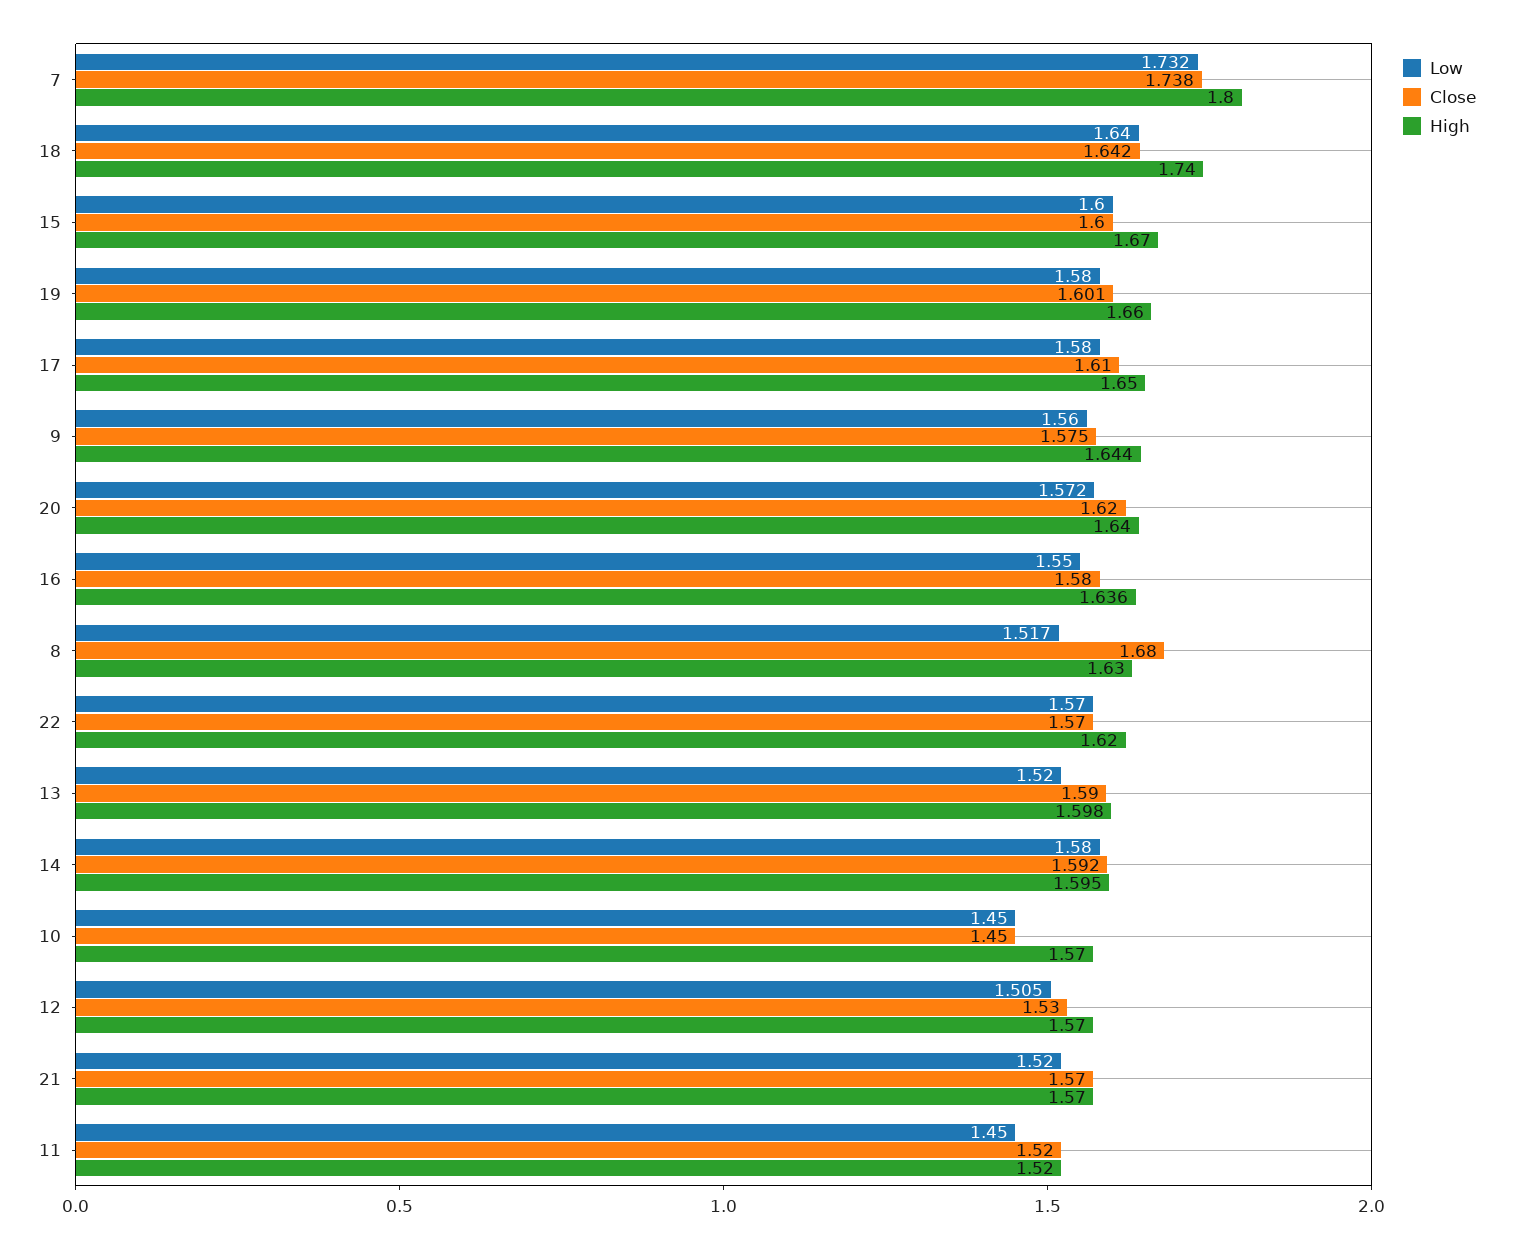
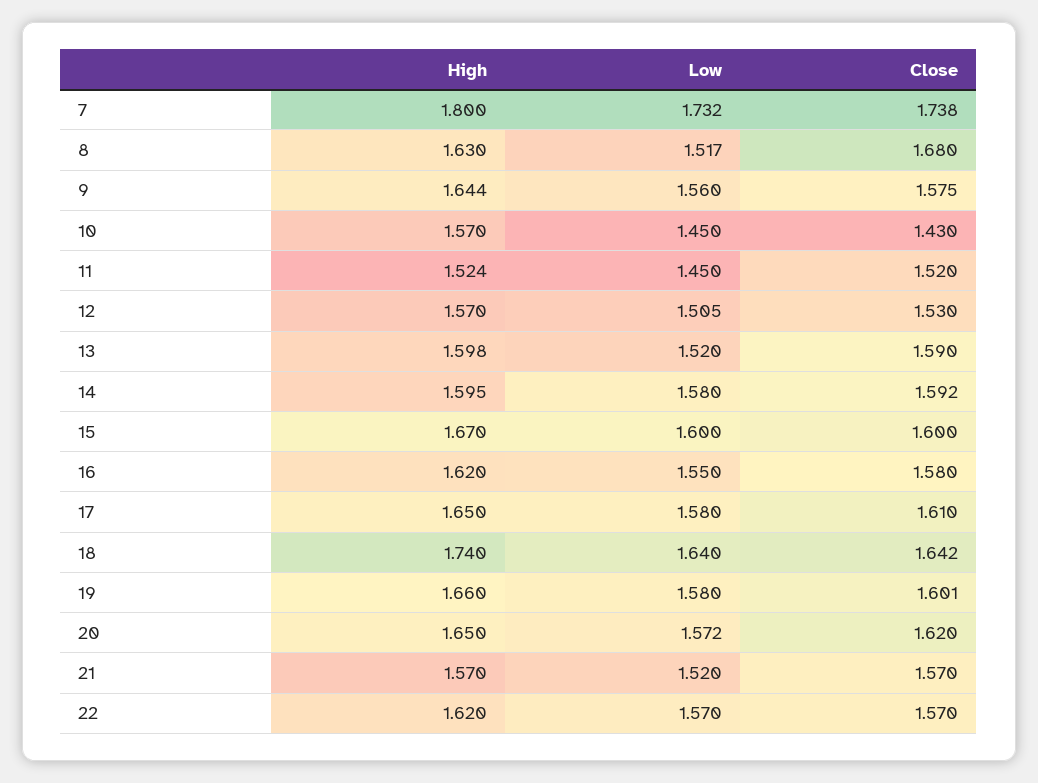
High, 20: 1.64 -> 1.65
High, 16: 1.636 -> 1.62
Close, 10: 1.45 -> 1.43
High, 11: 1.52 -> 1.524

